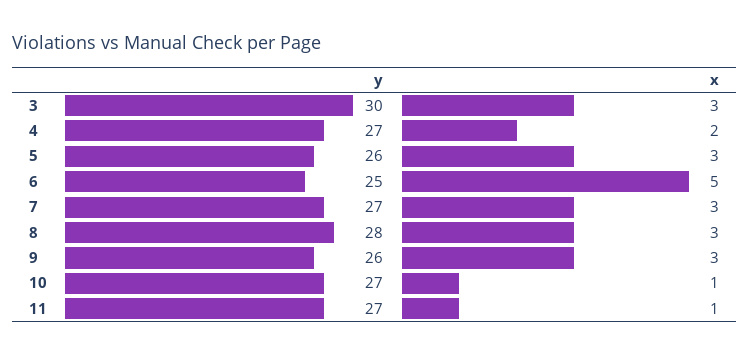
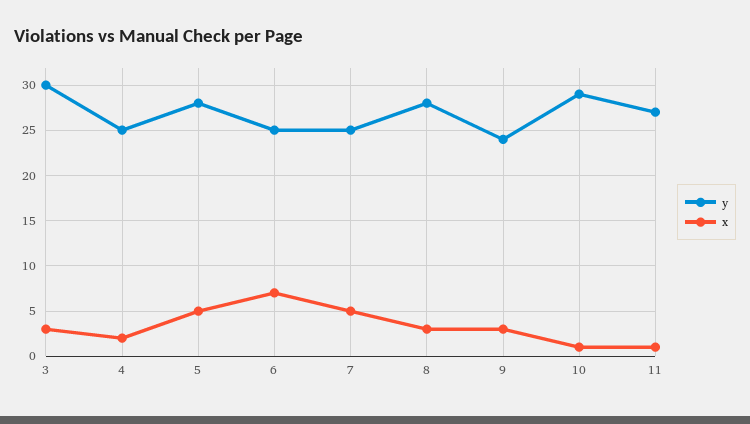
y, 4: 27 -> 25
y, 5: 26 -> 28
x, 5: 3 -> 5
x, 6: 5 -> 7
y, 7: 27 -> 25
x, 7: 3 -> 5
y, 9: 26 -> 24
y, 10: 27 -> 29

